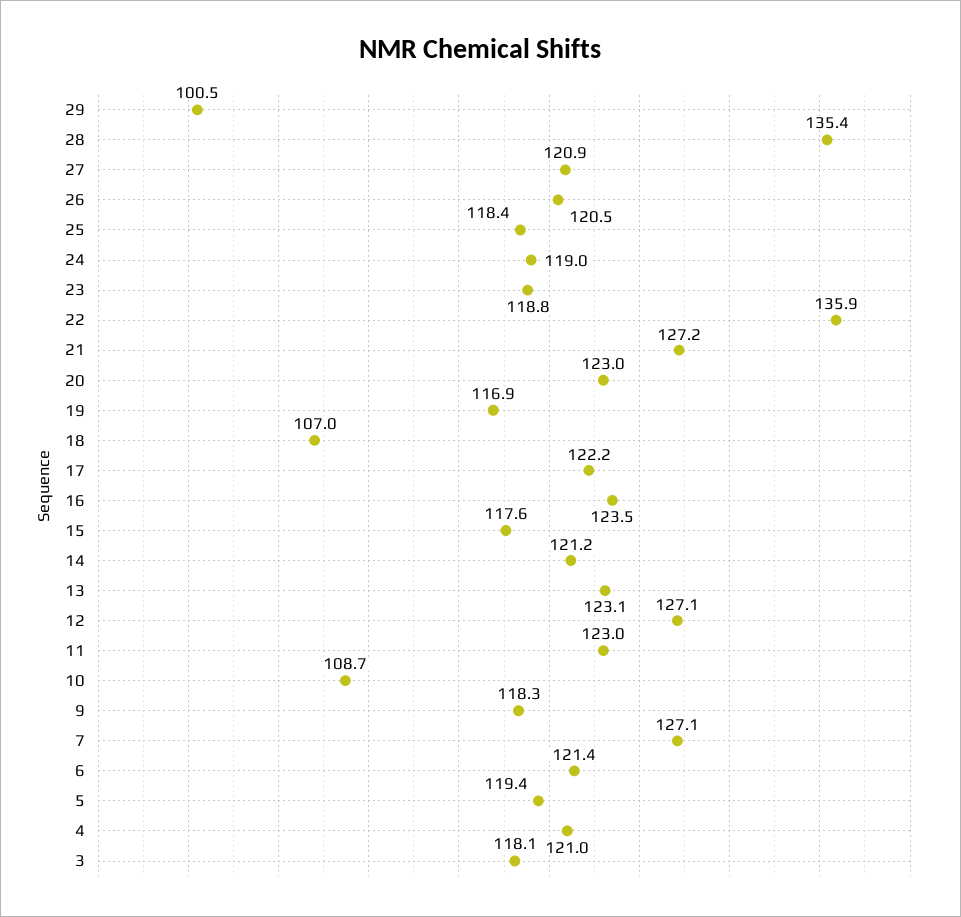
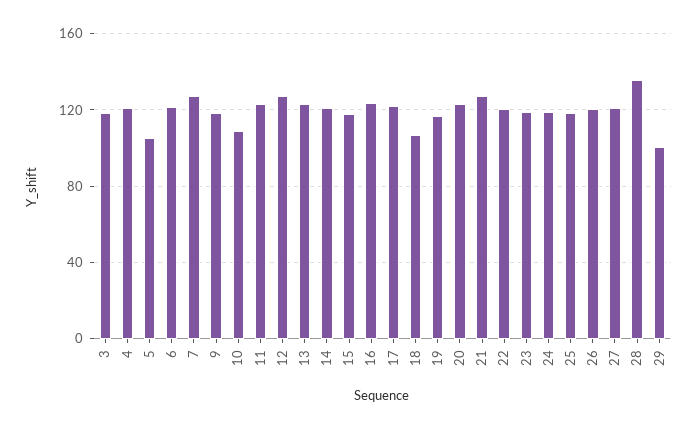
22: 135.9 -> 120
5: 119.4 -> 105

